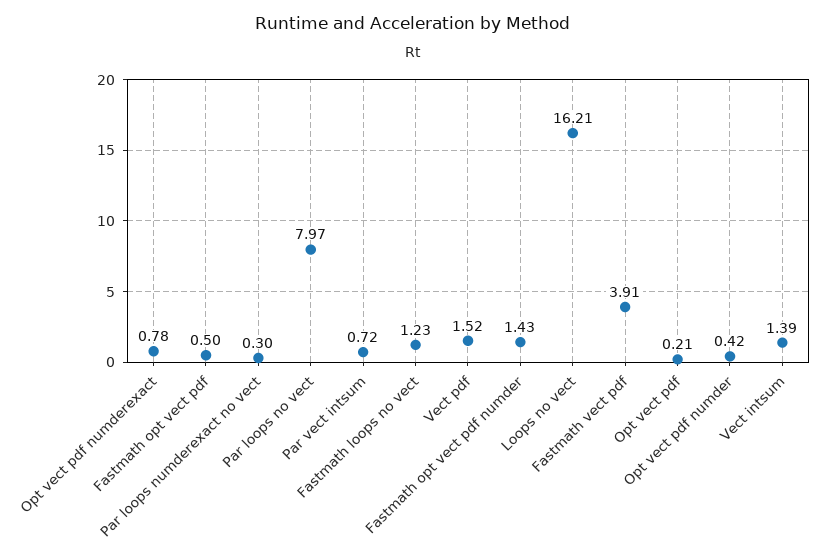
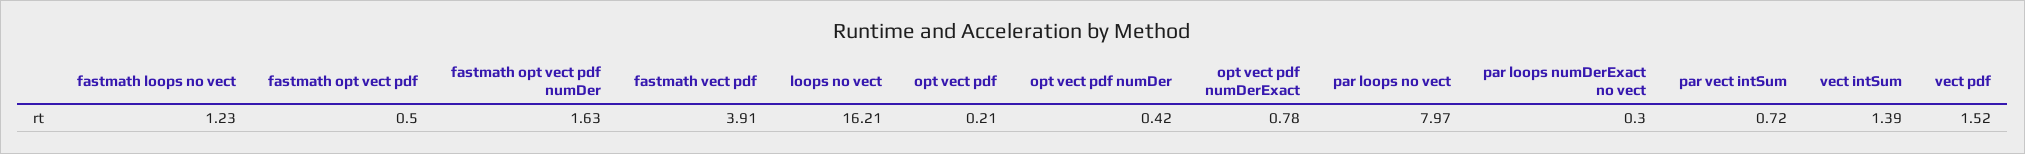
Fastmath opt vect pdf numder: 1.43 -> 1.63

